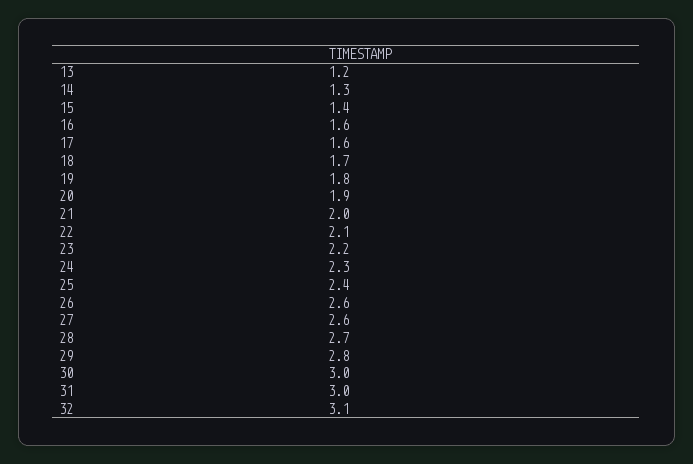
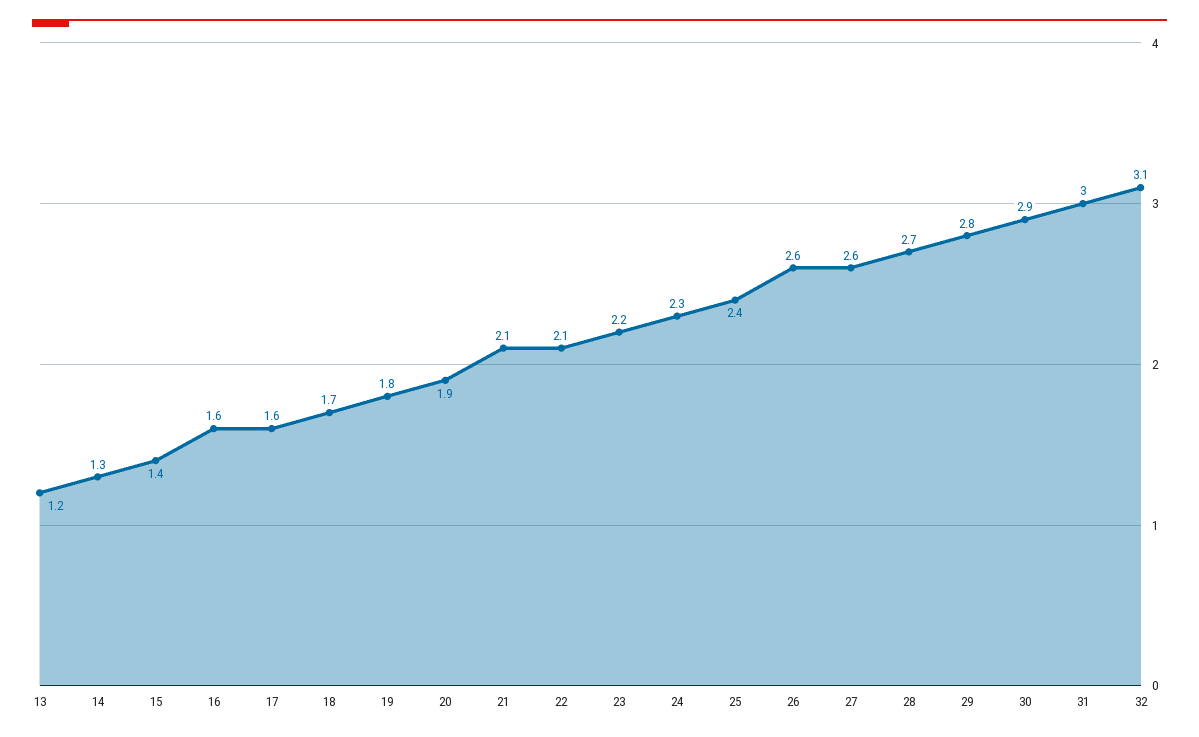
21: 2 -> 2.1
30: 3 -> 2.9

